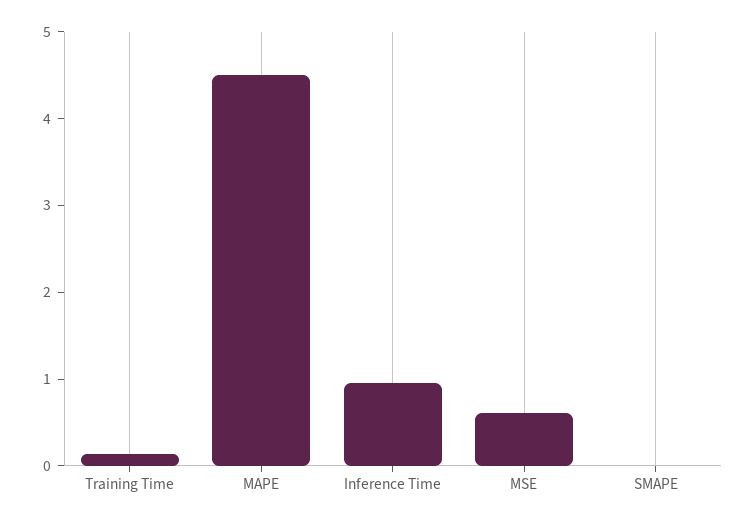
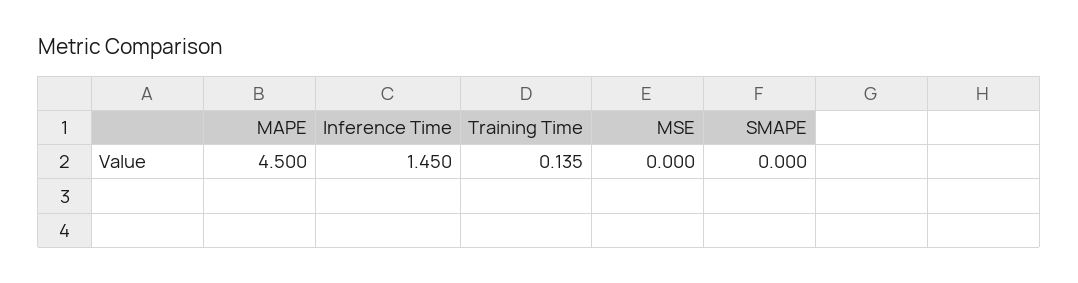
Inference Time: 1 -> 1.45
MSE: 0.6 -> 0

